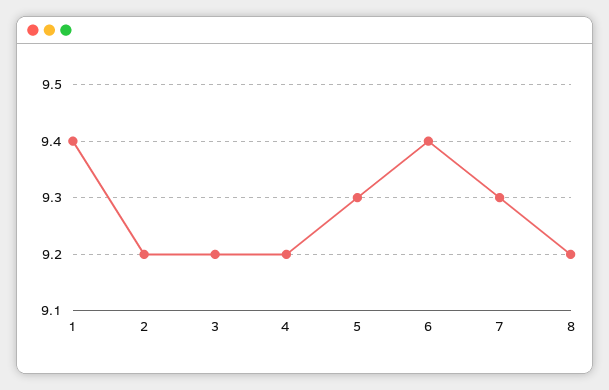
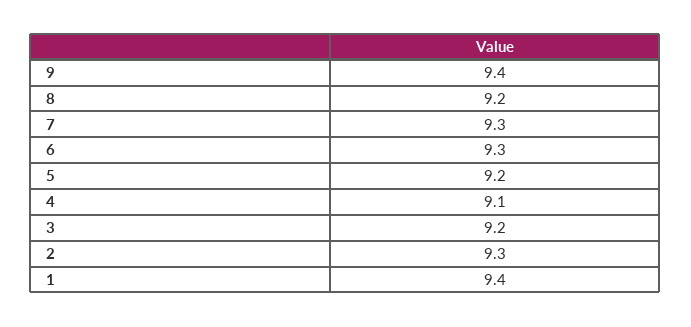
2: 9.2 -> 9.3
4: 9.2 -> 9.1
5: 9.3 -> 9.2
6: 9.4 -> 9.3
9: none -> 9.4

